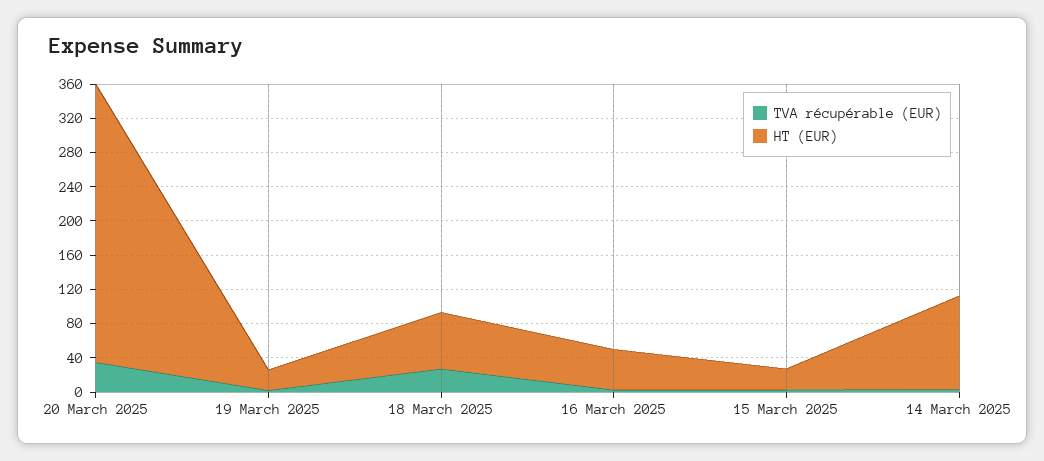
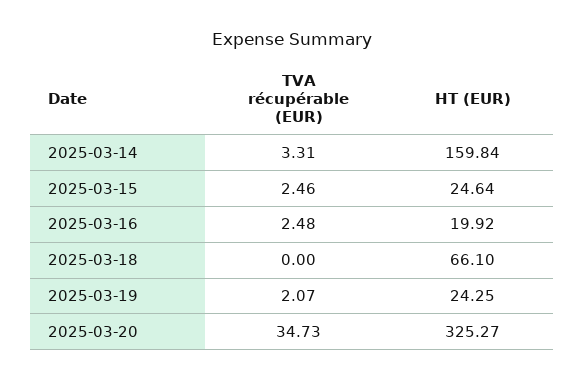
TVA récupérable (EUR), 18 March 2025: 30 -> 0
HT (EUR), 16 March 2025: 50 -> 19.92
HT (EUR), 14 March 2025: 110 -> 159.84

